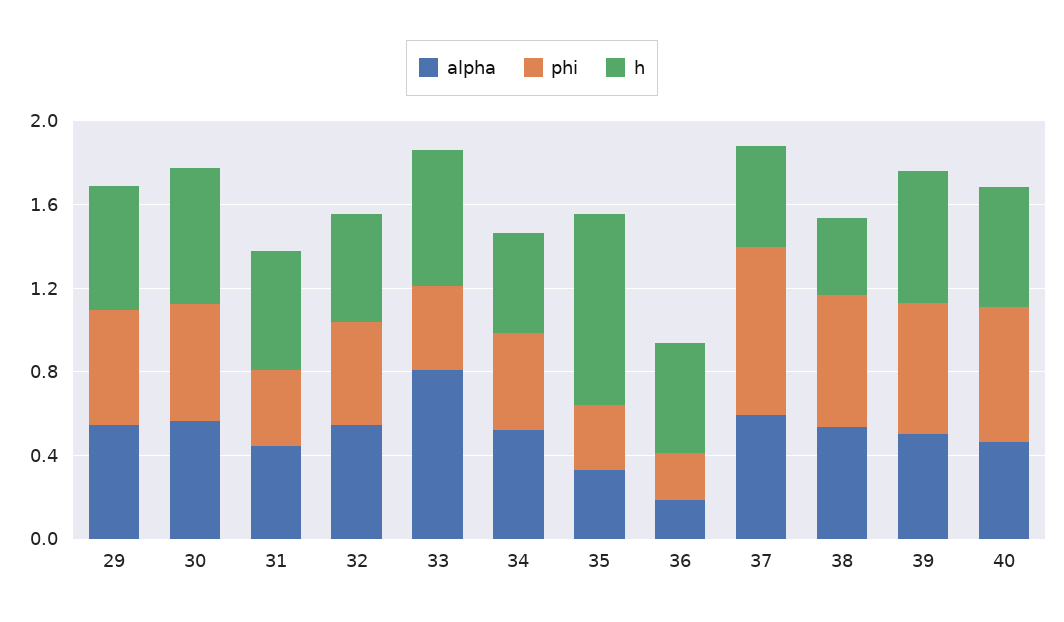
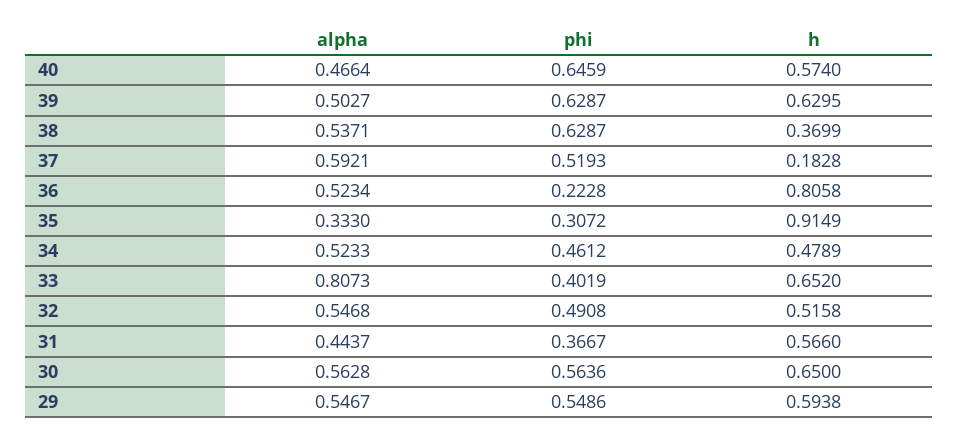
alpha, 36: 0.2 -> 0.5234
h, 36: 0.5 -> 0.8058
phi, 37: 0.8 -> 0.5193
h, 37: 0.5 -> 0.1828

